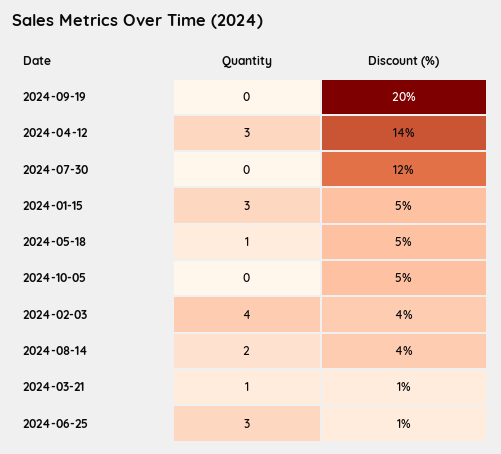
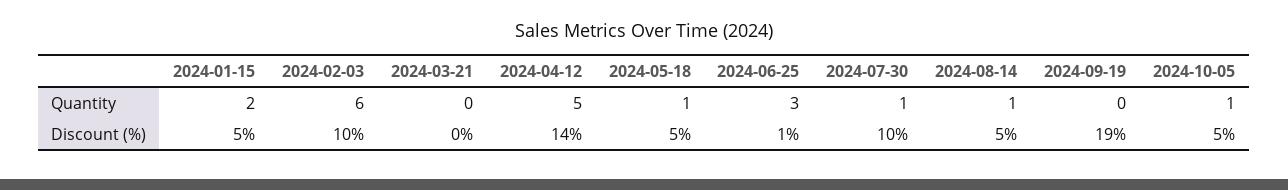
Discount (%), 2024-09-19: 20 -> 19
Quantity, 2024-04-12: 3 -> 5
Quantity, 2024-07-30: 0 -> 1
Discount (%), 2024-07-30: 12 -> 10
Quantity, 2024-01-15: 3 -> 2
Quantity, 2024-10-05: 0 -> 1
Quantity, 2024-02-03: 4 -> 6
Discount (%), 2024-02-03: 4 -> 10
Quantity, 2024-08-14: 2 -> 1
Discount (%), 2024-08-14: 4 -> 5
Quantity, 2024-03-21: 1 -> 0
Discount (%), 2024-03-21: 1 -> 0

